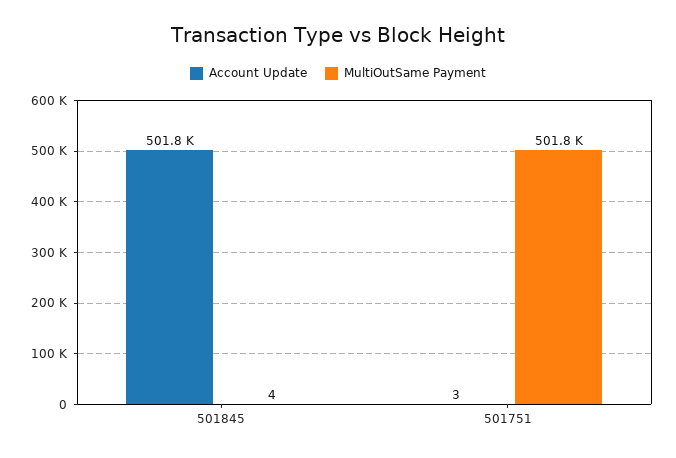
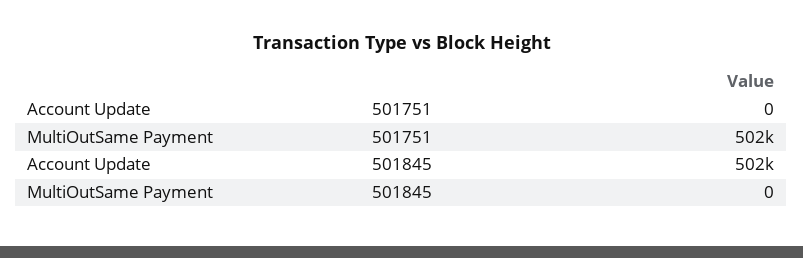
MultiOutSame Payment, 501845: 4 -> 0
Account Update, 501751: 3 -> 0

